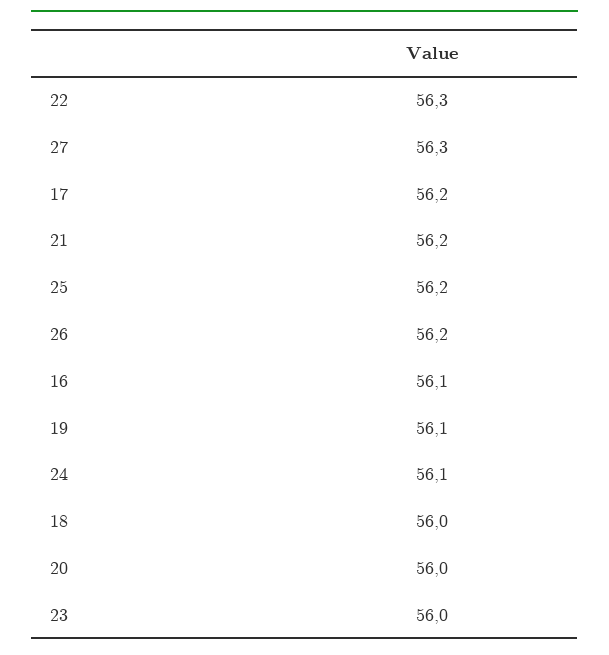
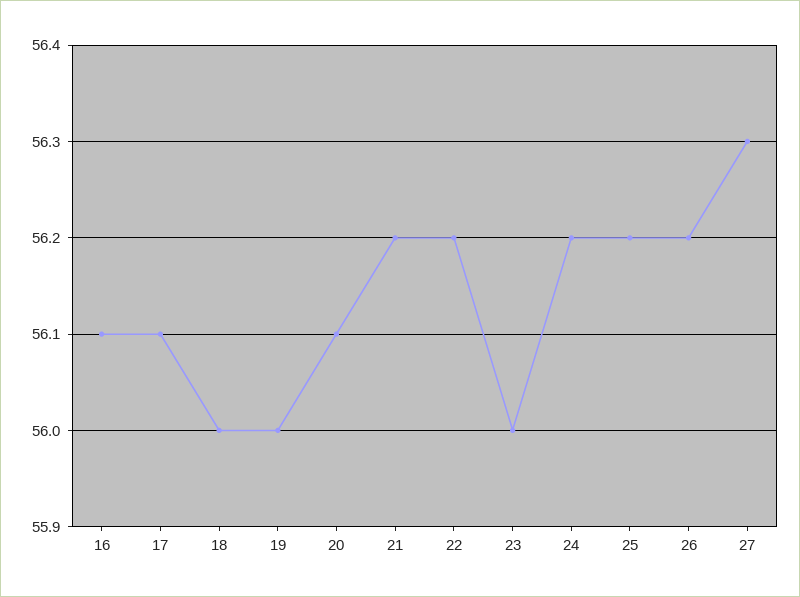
22: 56.3 -> 56.2
17: 56.2 -> 56.1
19: 56.1 -> 56
24: 56.1 -> 56.2
20: 56 -> 56.1

